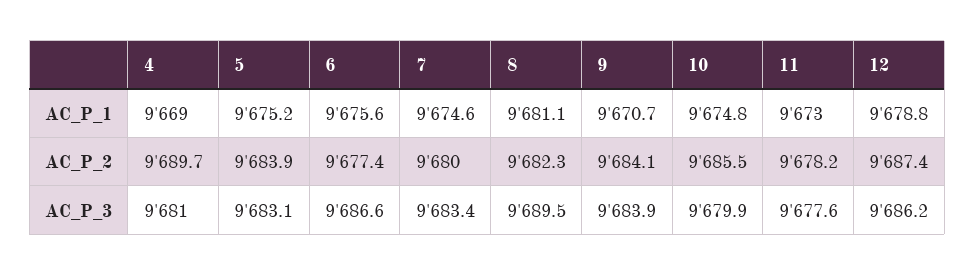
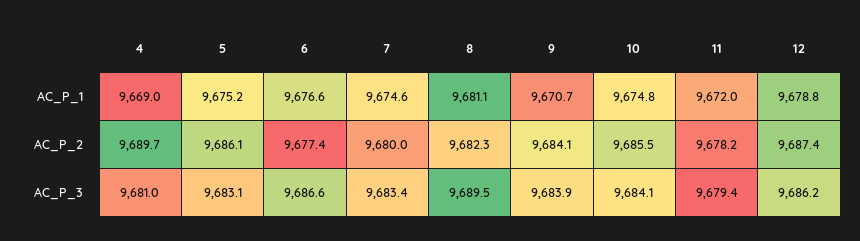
6, AC_P_1: 9675.6 -> 9676.6
11, AC_P_1: 9673 -> 9672
5, AC_P_2: 9683.9 -> 9686.1
10, AC_P_3: 9679.9 -> 9684.1
11, AC_P_3: 9677.6 -> 9679.4

